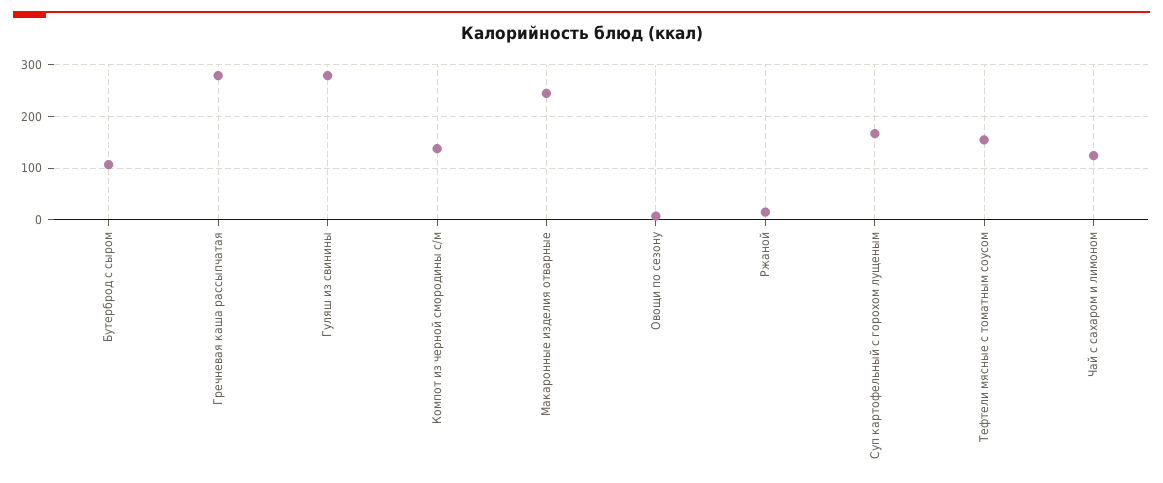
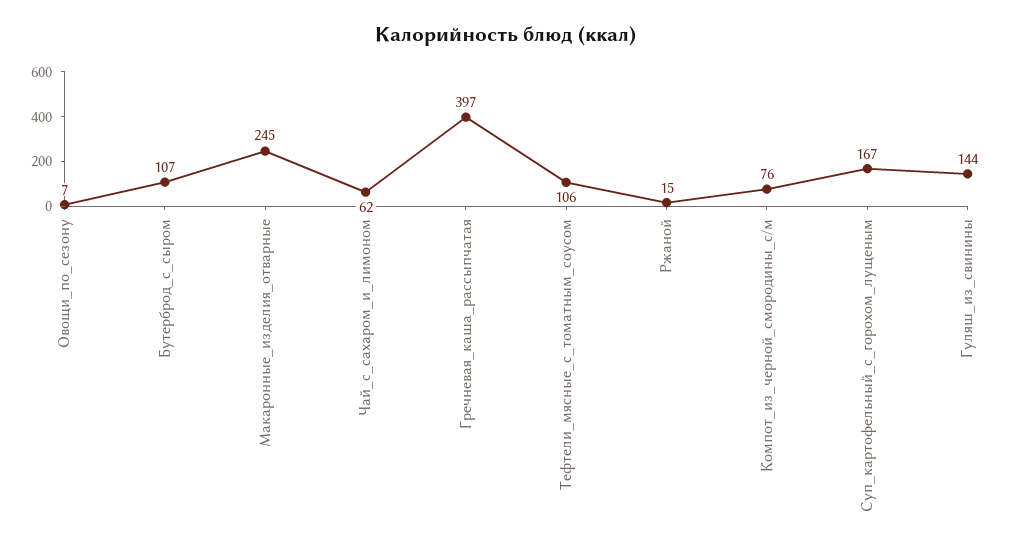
Гречневая каша рассыпчатая: 280 -> 397
Гуляш из свинины: 280 -> 144
Компот из черной смородины с/м: 140 -> 76
Тефтели мясные с томатным соусом: 160 -> 106
Чай с сахаром и лимоном: 120 -> 62

